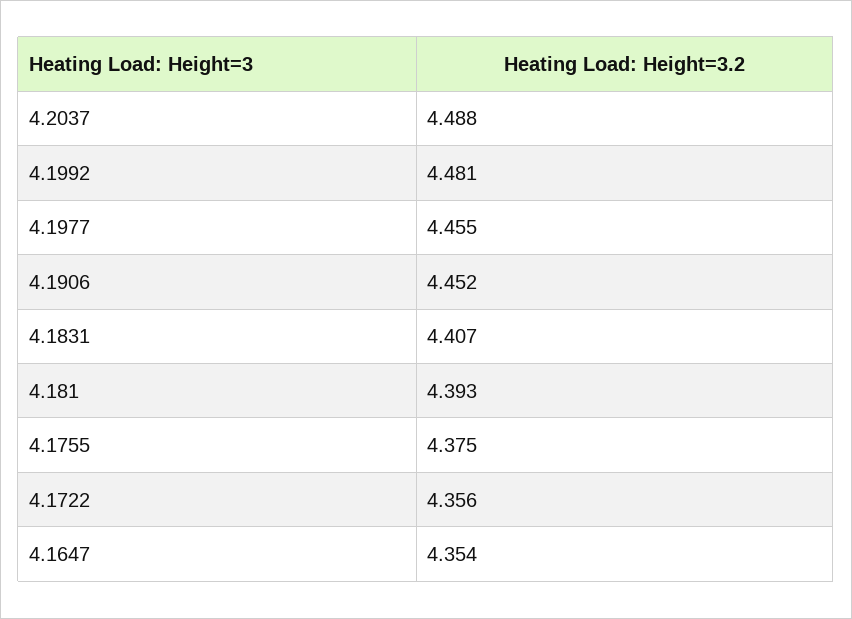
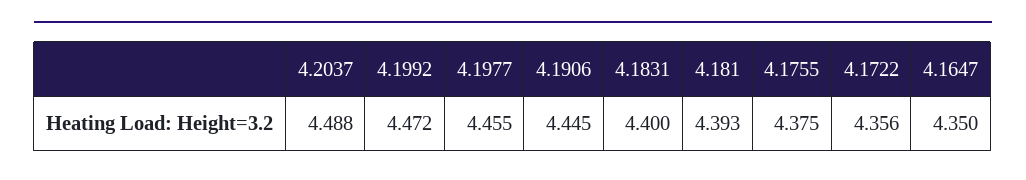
4.1992: 4.481 -> 4.472
4.1906: 4.452 -> 4.445
4.1831: 4.407 -> 4.4
4.1647: 4.354 -> 4.35

